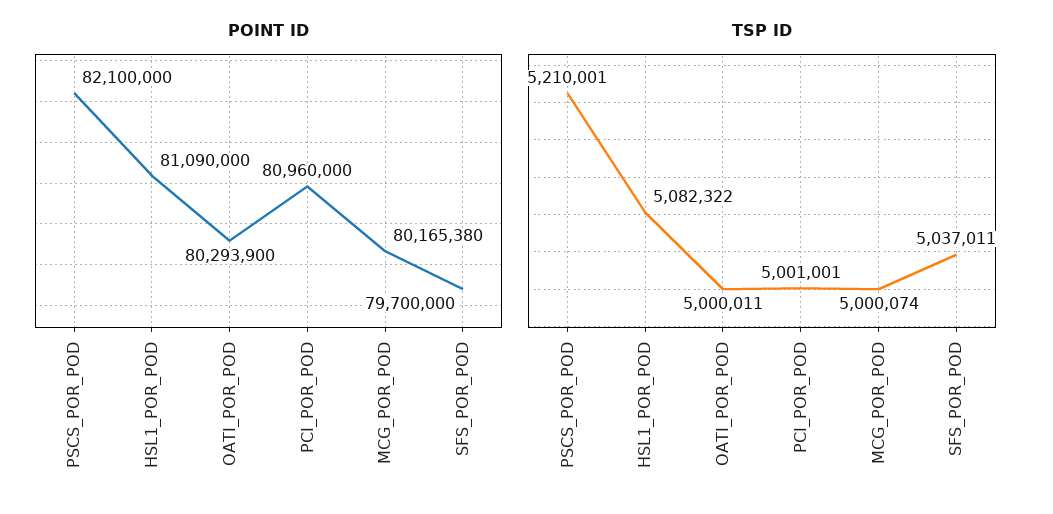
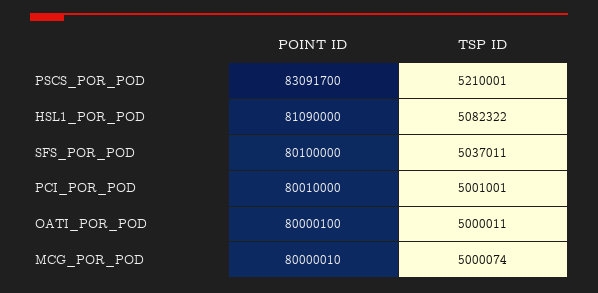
POINT ID, PSCS_POR_POD: 82100000 -> 83091700
POINT ID, OATI_POR_POD: 80293900 -> 80000100
POINT ID, PCI_POR_POD: 80960000 -> 80010000
POINT ID, MCG_POR_POD: 80165380 -> 80000010
POINT ID, SFS_POR_POD: 79700000 -> 80100000

